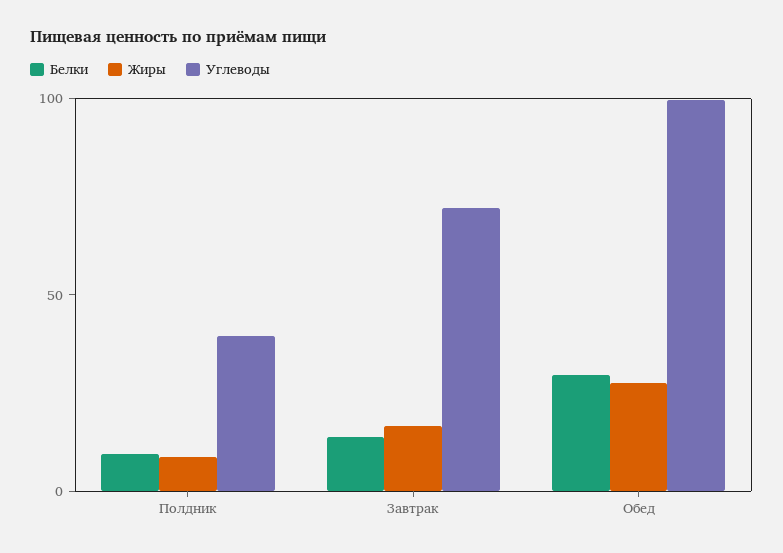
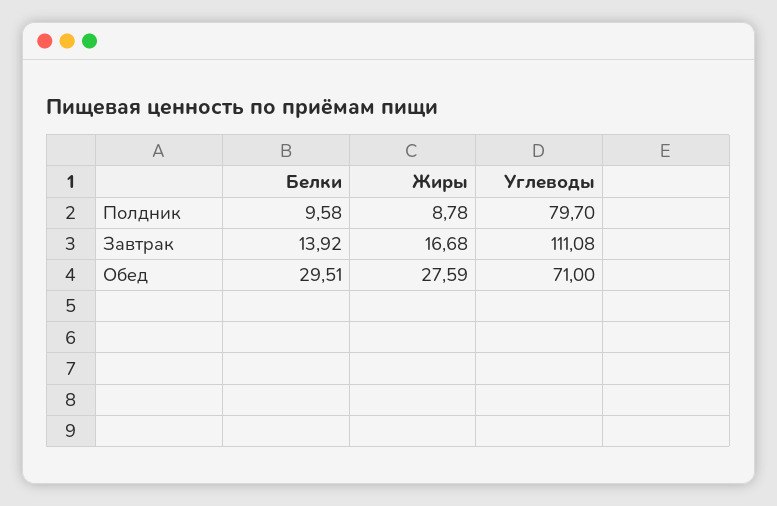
Углеводы, Полдник: 40 -> 79.7
Углеводы, Завтрак: 70 -> 111.08
Углеводы, Обед: 100 -> 71

